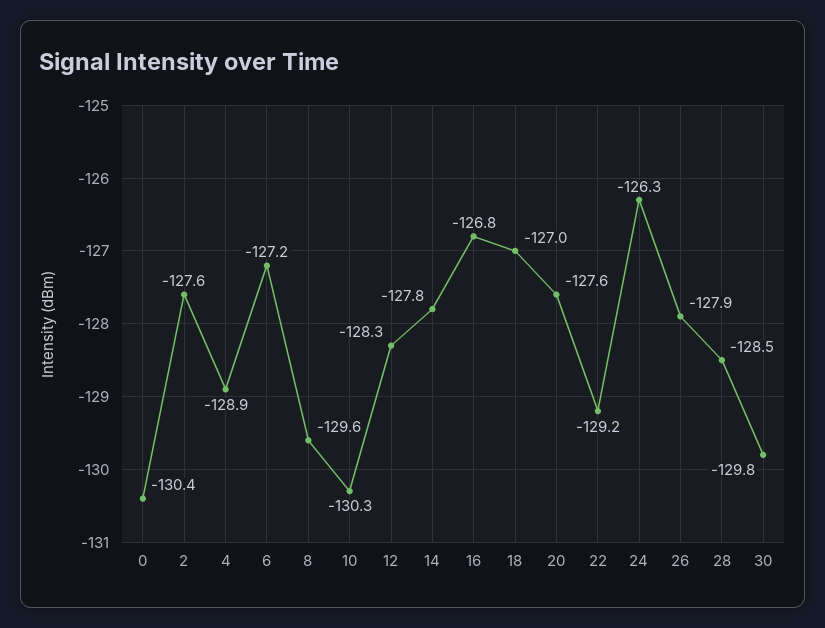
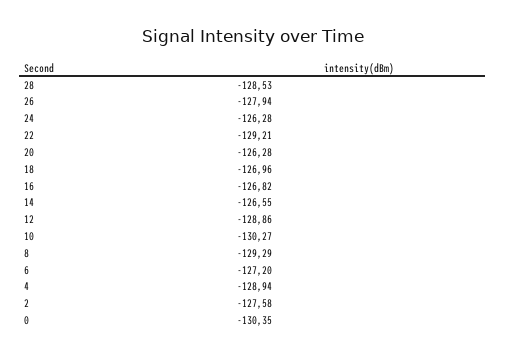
8: -129.6 -> -129.29
12: -128.3 -> -128.86
14: -127.8 -> -126.55
20: -127.6 -> -126.28
30: -129.8 -> none

